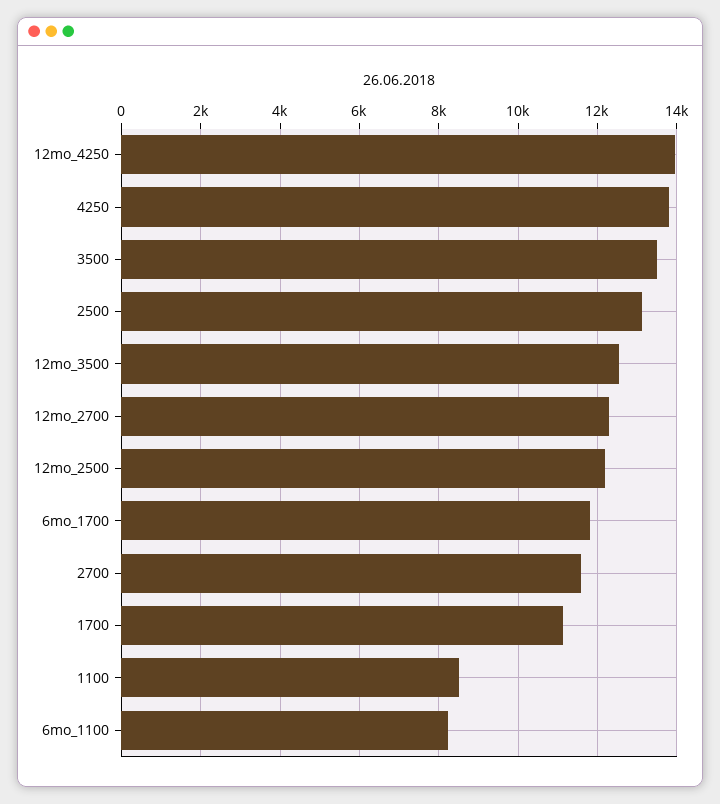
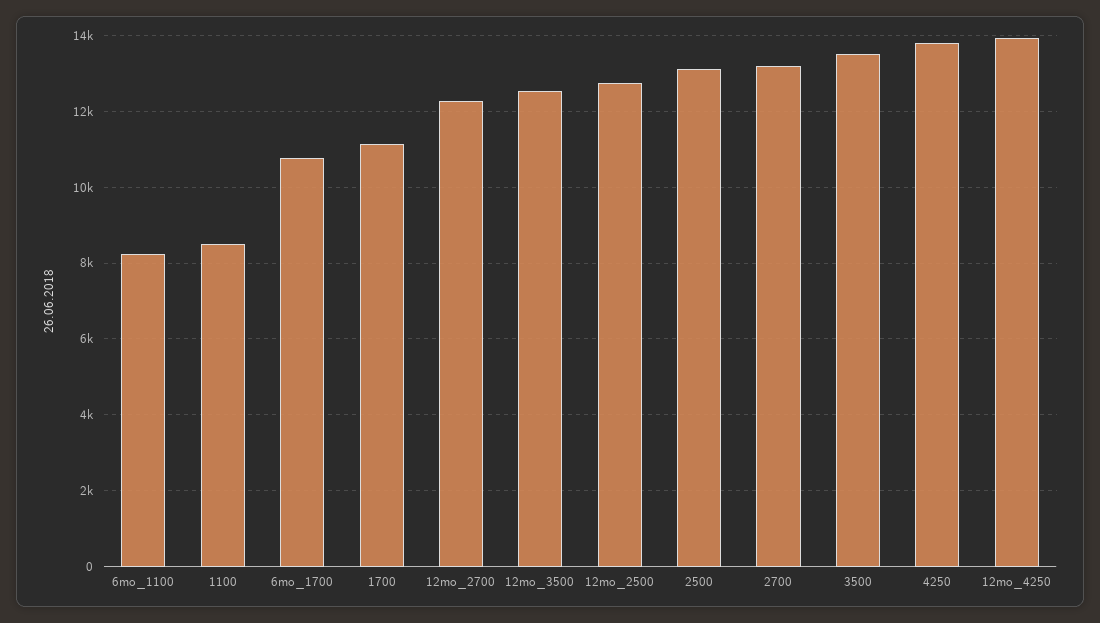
12mo_2500: 12200 -> 12800
6mo_1700: 11800 -> 10800
2700: 11600 -> 13200

